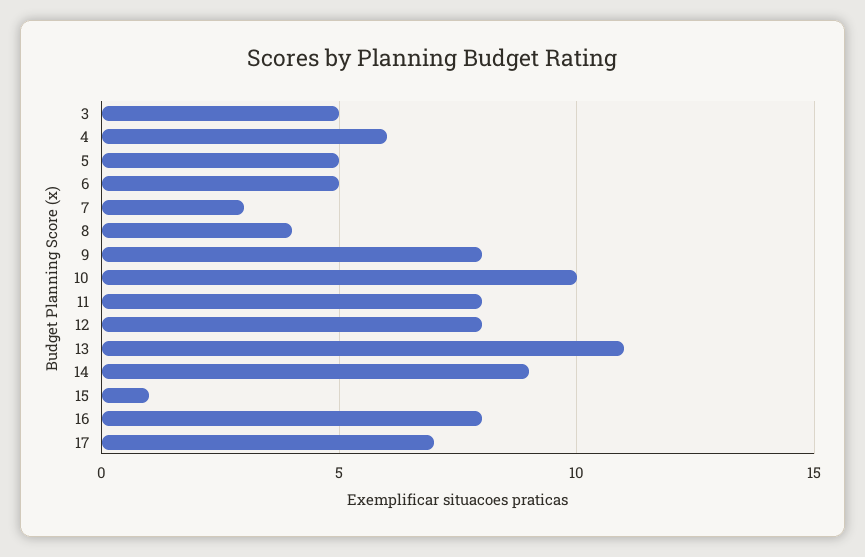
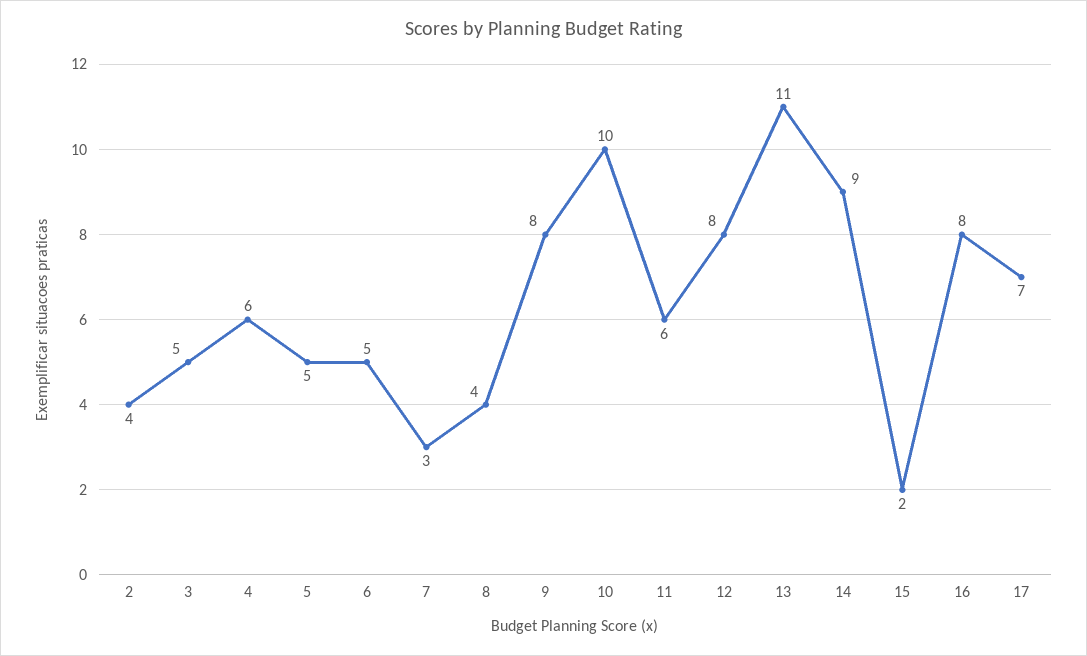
11: 8 -> 6
15: 1 -> 2
2: none -> 4

